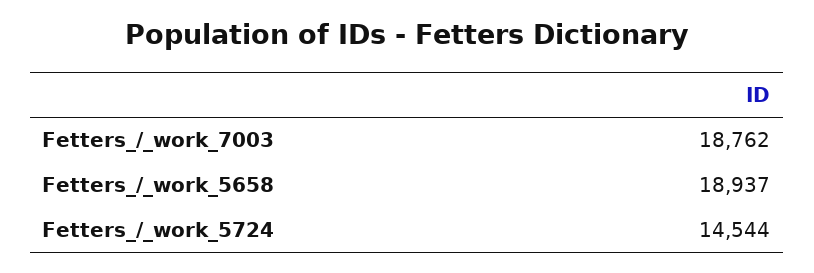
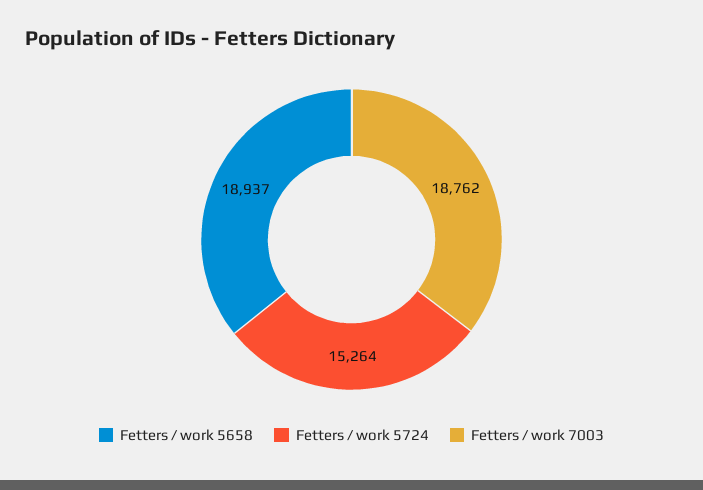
Fetters_/_work_5724: 14544 -> 15264

